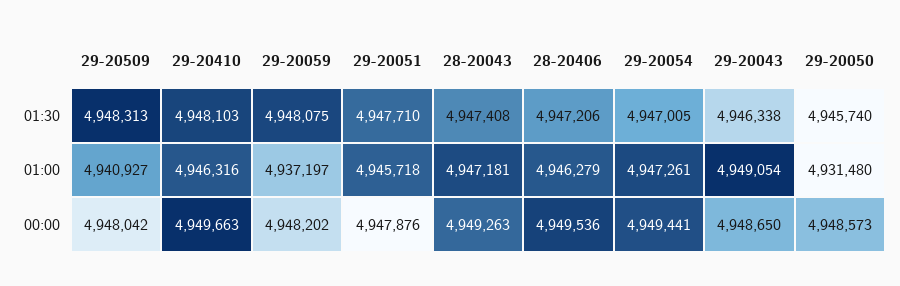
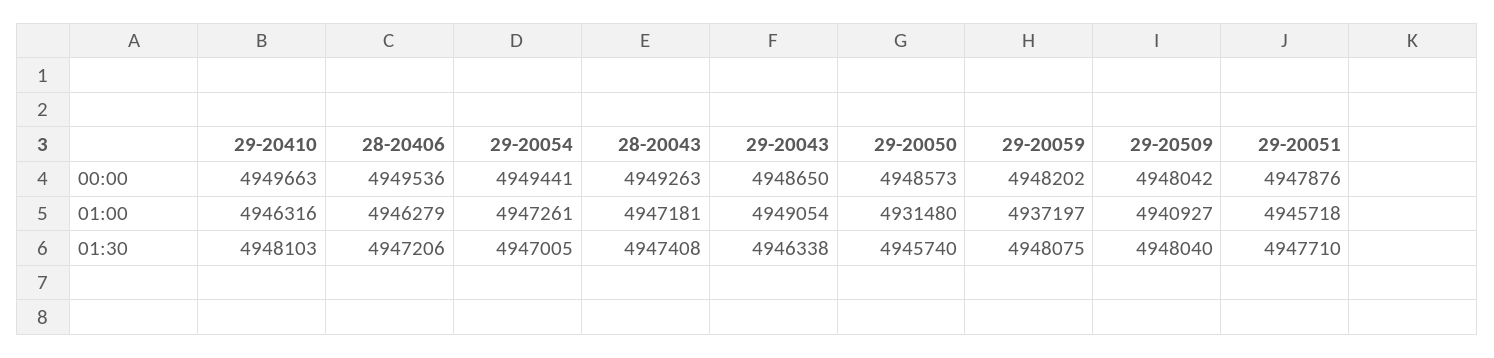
29-20509, 01:30: 4948313 -> 4948040

